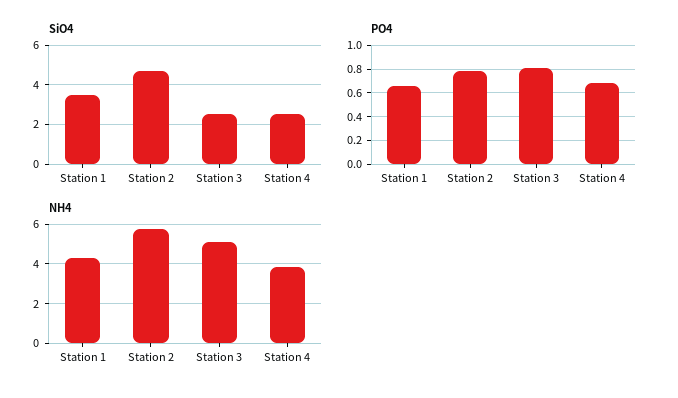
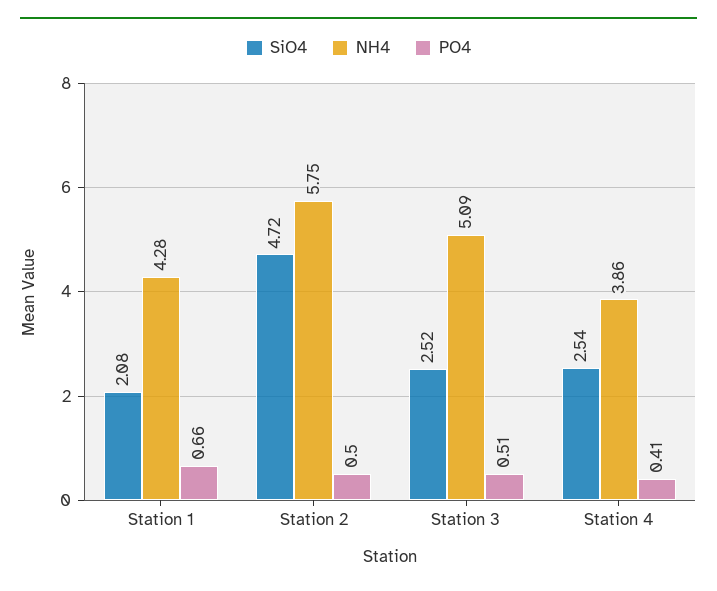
SiO4, Station 1: 3.5 -> 2.08
PO4, Station 2: 0.8 -> 0.5
PO4, Station 3: 0.8 -> 0.51
PO4, Station 4: 0.7 -> 0.41

